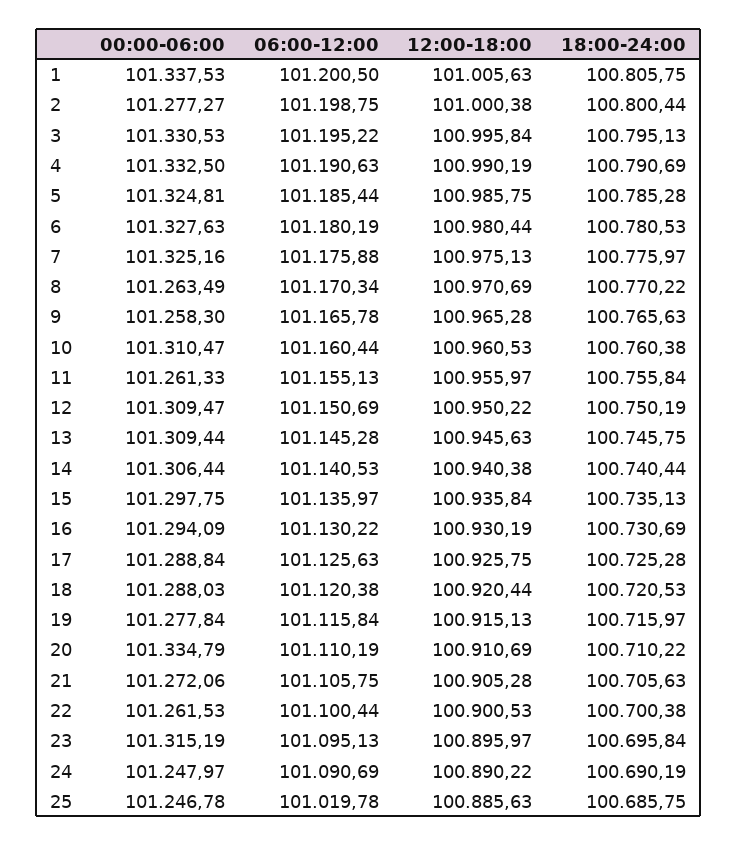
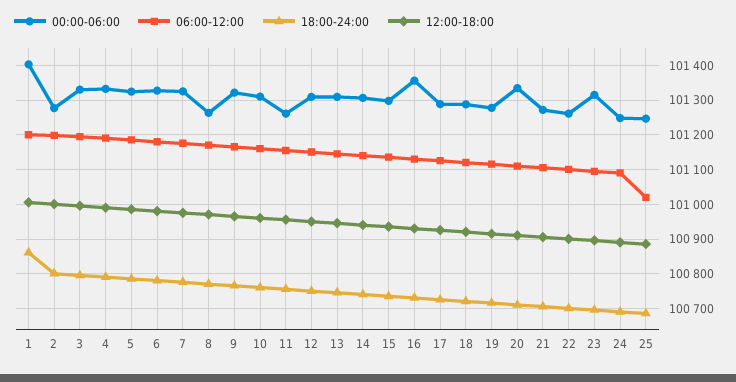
00:00-06:00, 1: 101337.53 -> 101400
18:00-24:00, 1: 100805.75 -> 100860
00:00-06:00, 9: 101258.3 -> 101320
00:00-06:00, 16: 101294.09 -> 101360

